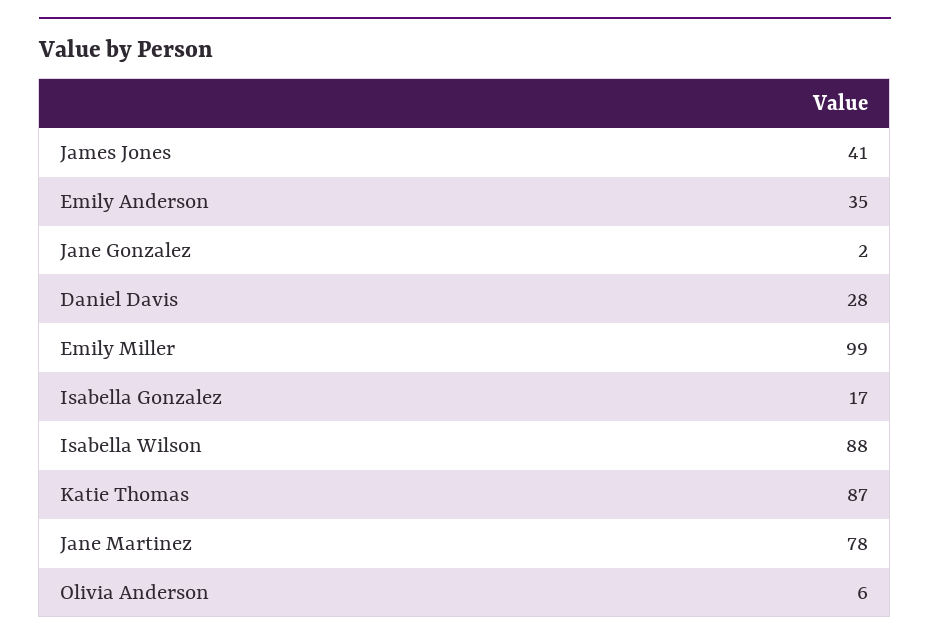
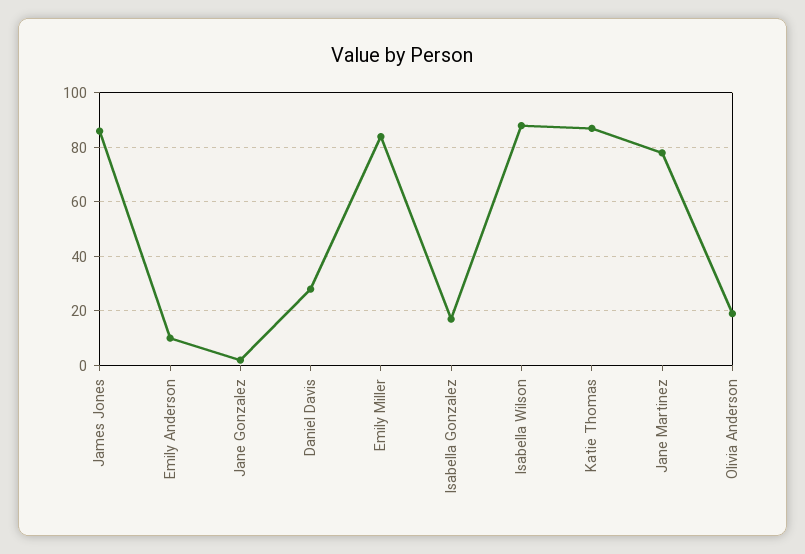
James Jones: 41 -> 85
Emily Anderson: 35 -> 10
Emily Miller: 99 -> 85
Olivia Anderson: 6 -> 20

